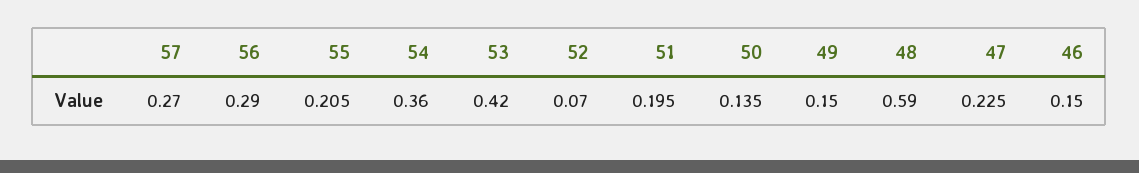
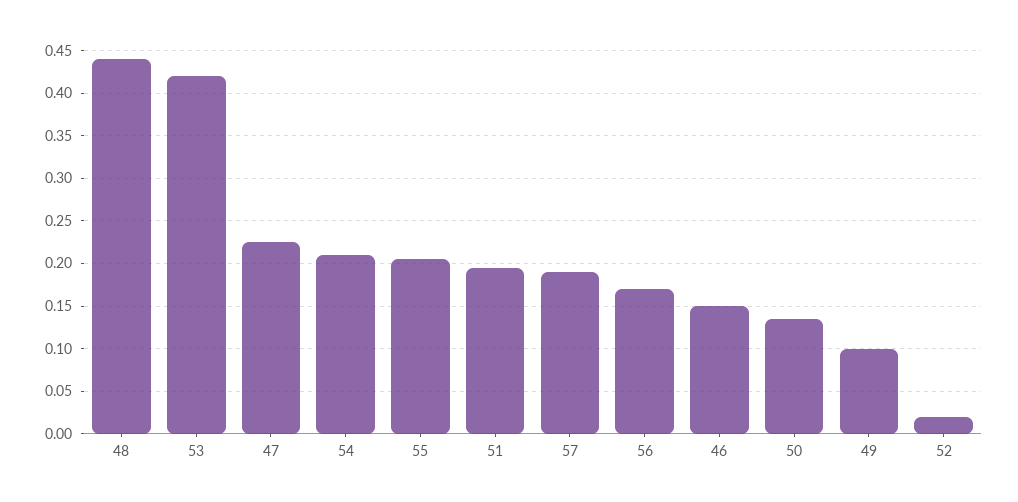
57: 0.27 -> 0.19
56: 0.29 -> 0.17
54: 0.36 -> 0.21
52: 0.07 -> 0.02
49: 0.15 -> 0.1
48: 0.59 -> 0.44

